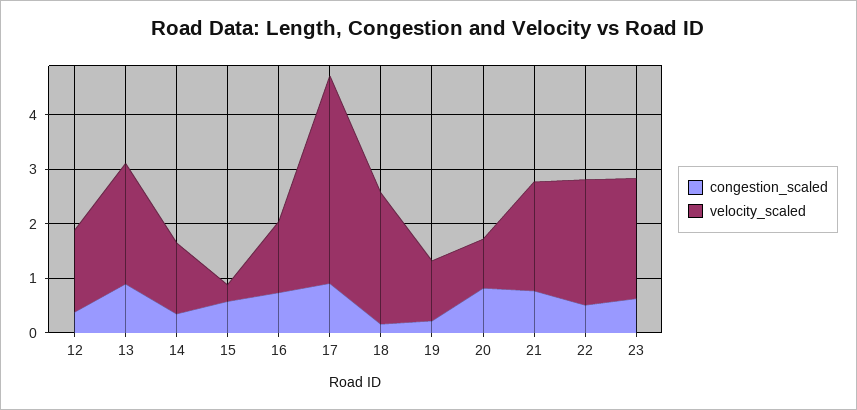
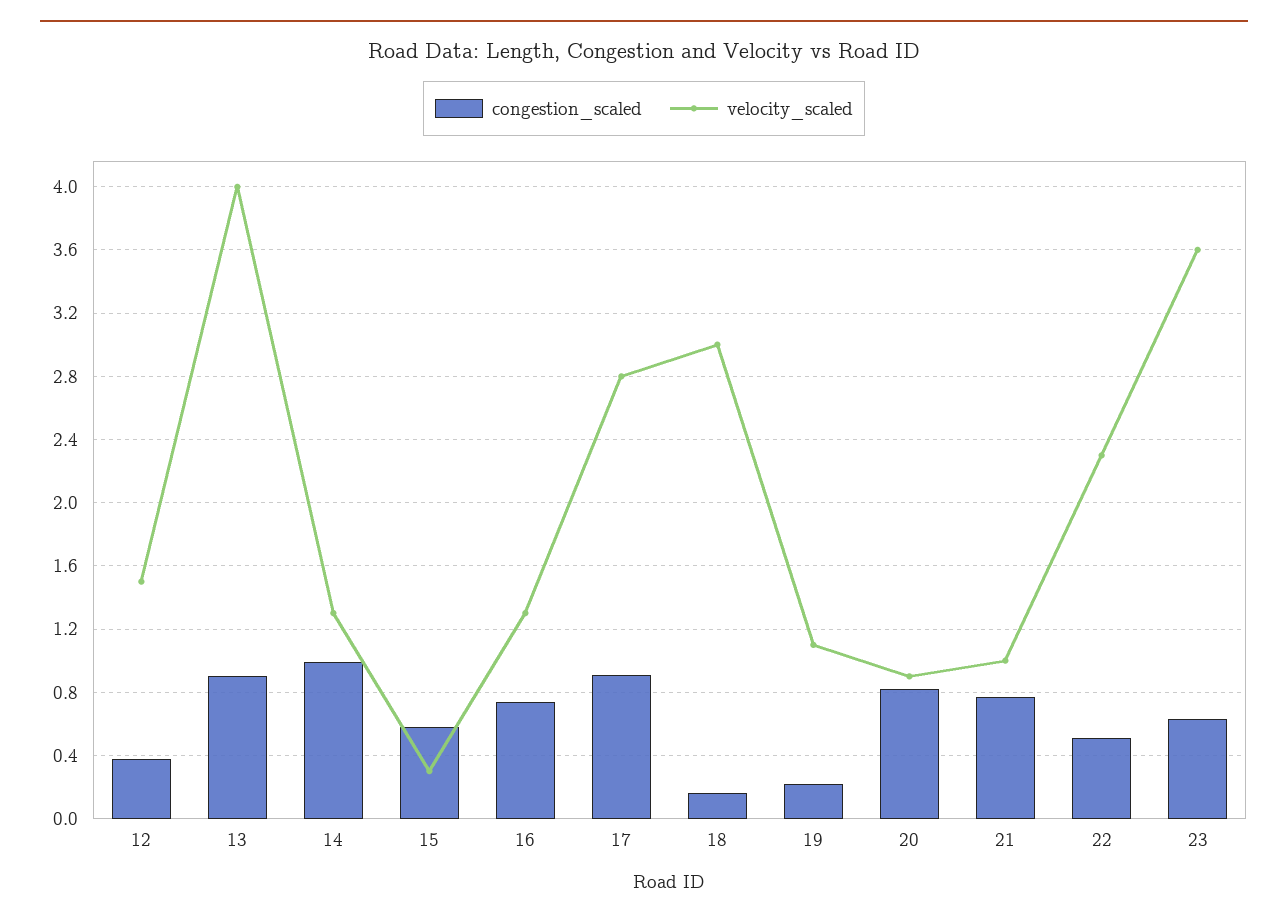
velocity_scaled, 13: 2.2 -> 4
congestion_scaled, 14: 0.4 -> 1
velocity_scaled, 17: 3.8 -> 2.8
velocity_scaled, 18: 2.4 -> 3
velocity_scaled, 21: 2 -> 1
velocity_scaled, 23: 2.2 -> 3.6

